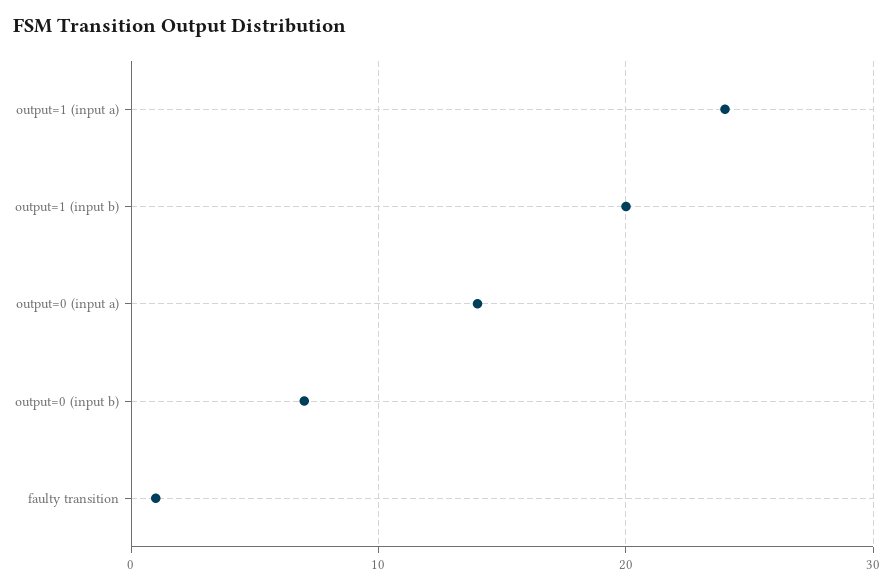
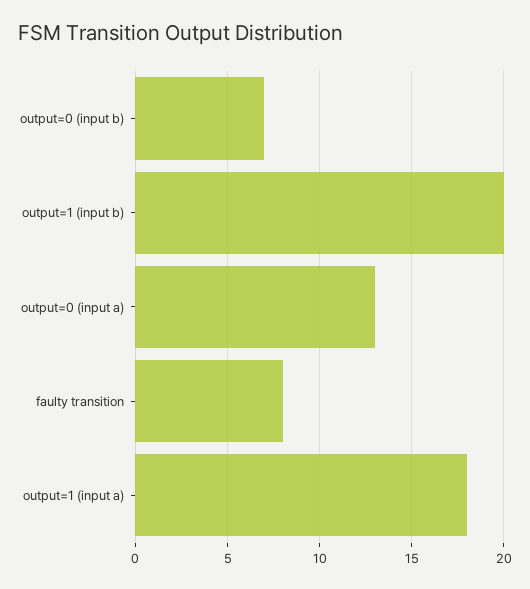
output=1 (input a): 24 -> 18
output=0 (input a): 14 -> 13
faulty transition: 1 -> 8

